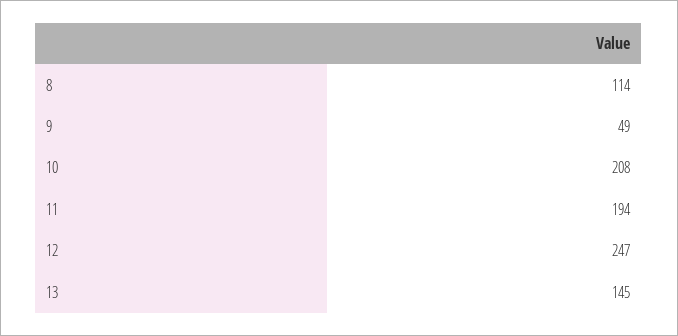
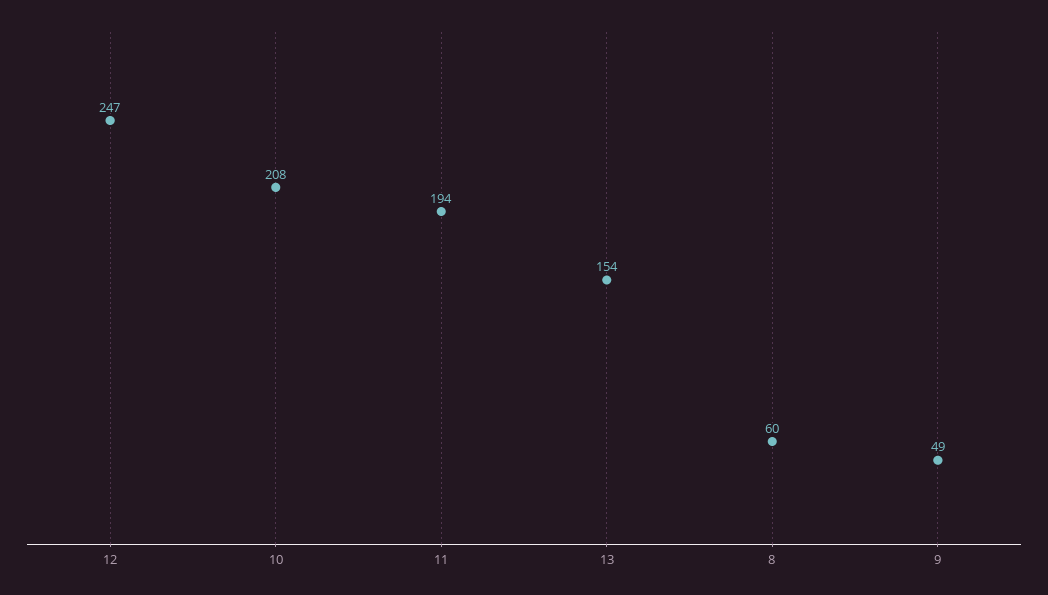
8: 114 -> 60
13: 145 -> 154

